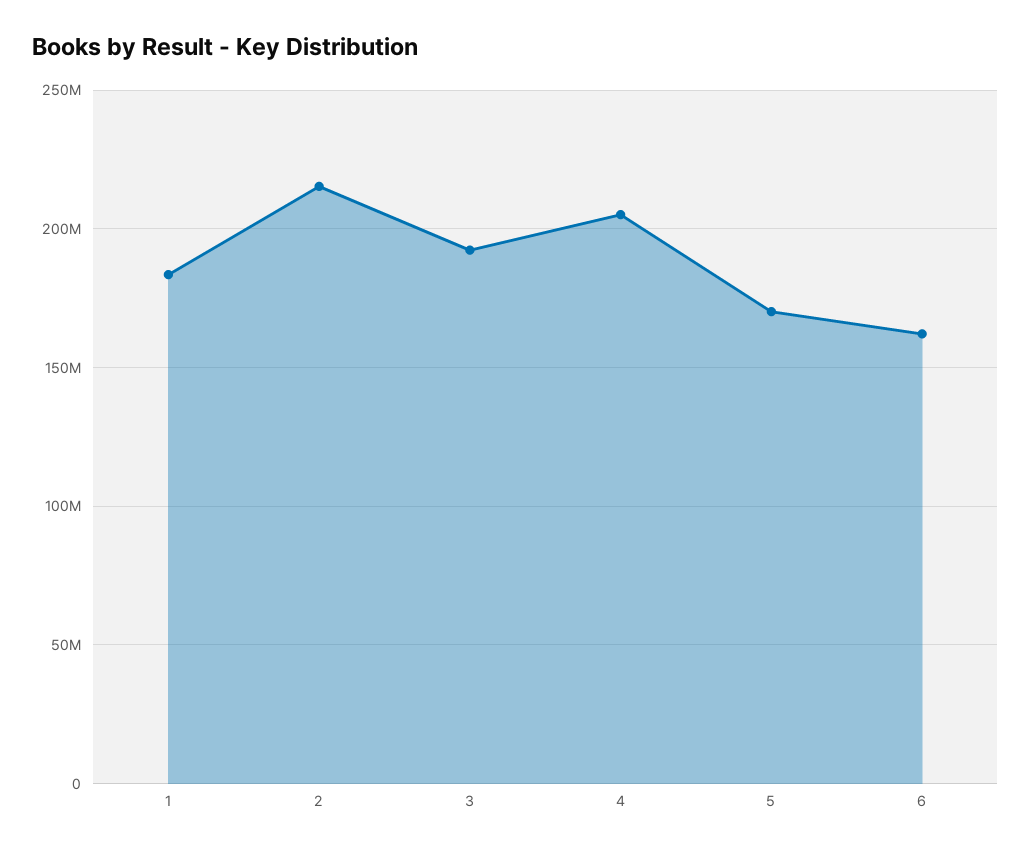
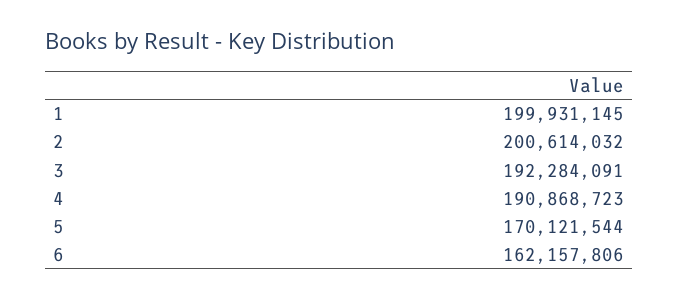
1: 185000000 -> 199931145
2: 215000000 -> 200614032
4: 205000000 -> 190868723

